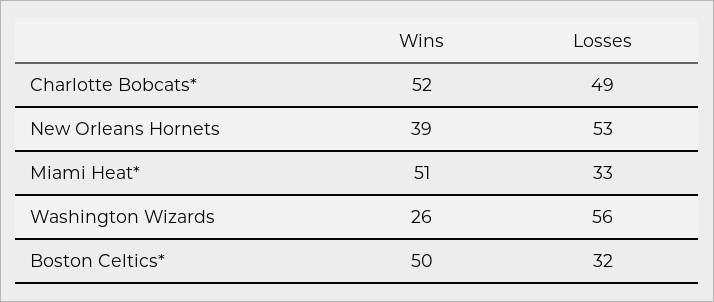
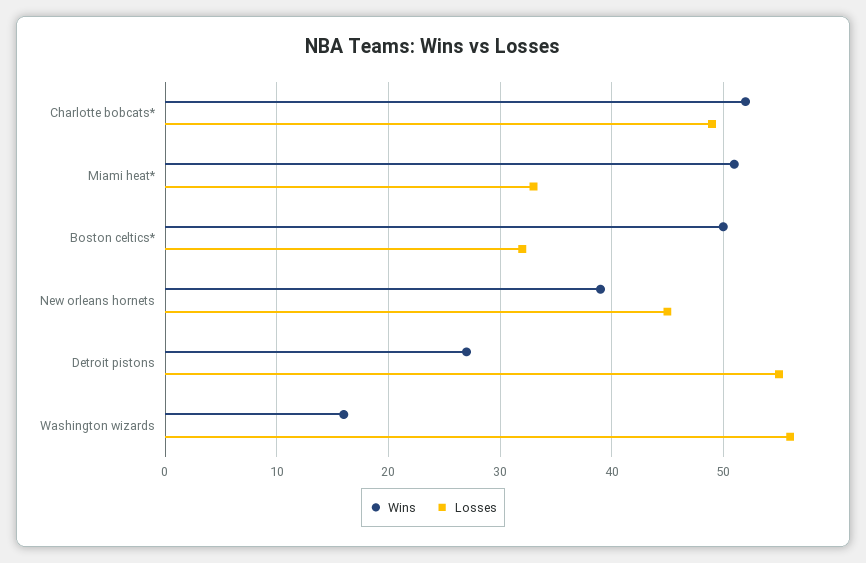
Losses, New Orleans Hornets: 53 -> 45
Wins, Washington Wizards: 26 -> 16
Wins, Detroit pistons: none -> 27
Losses, Detroit pistons: none -> 55

